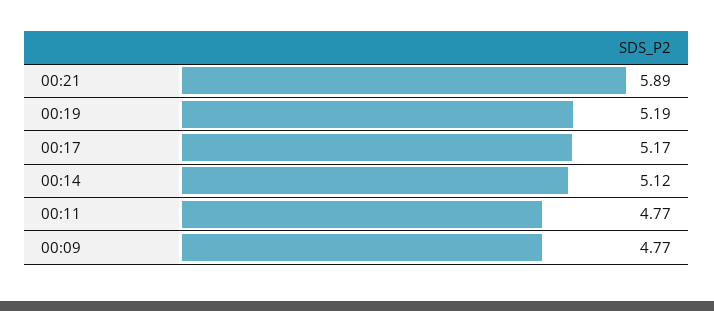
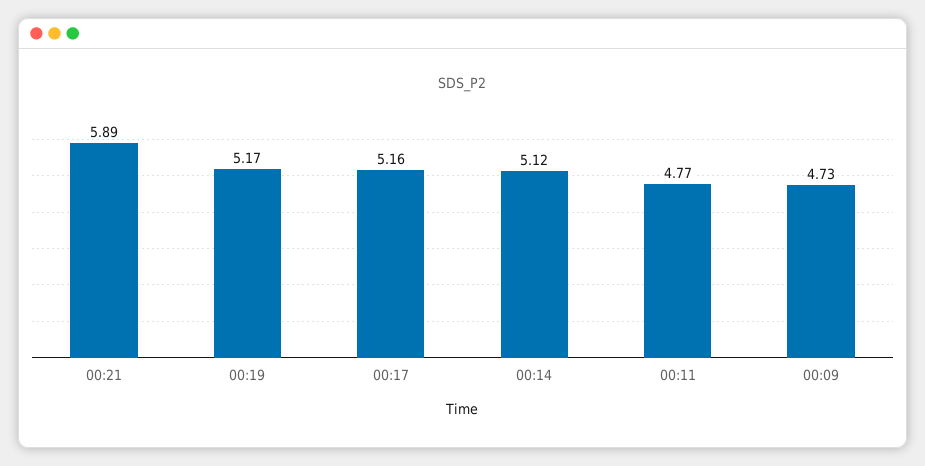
00:19: 5.19 -> 5.17
00:17: 5.17 -> 5.16
00:09: 4.77 -> 4.73

